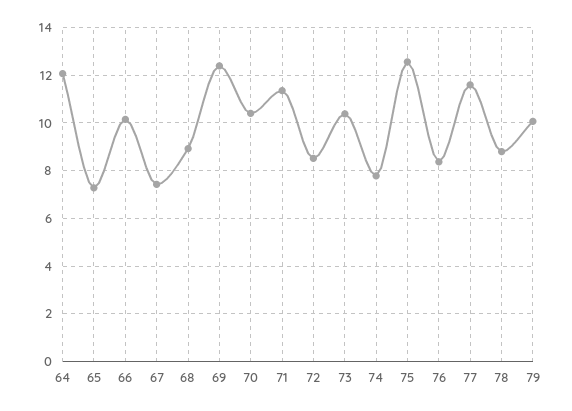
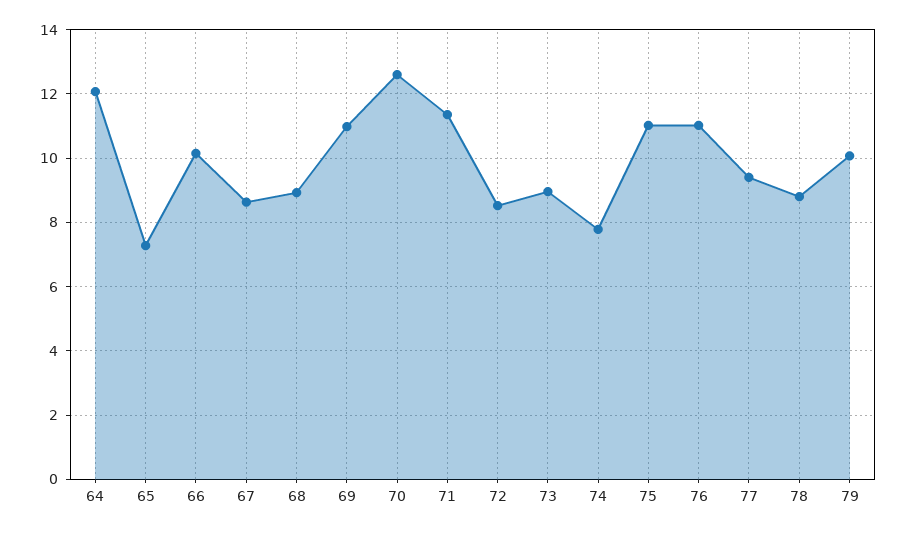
67: 7.5 -> 8.6
69: 12.5 -> 11
70: 10.5 -> 12.6
73: 10.5 -> 9
75: 12.5 -> 11
76: 8.5 -> 11
77: 11.5 -> 9.4

